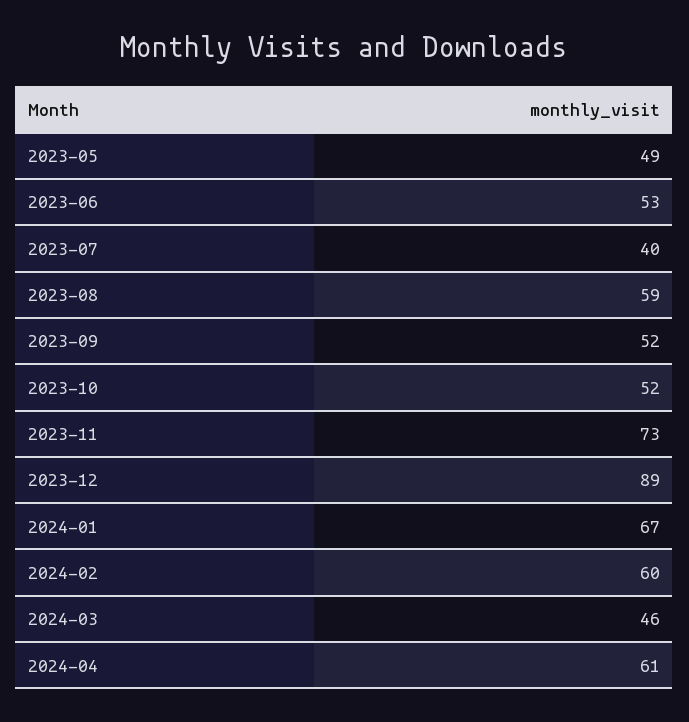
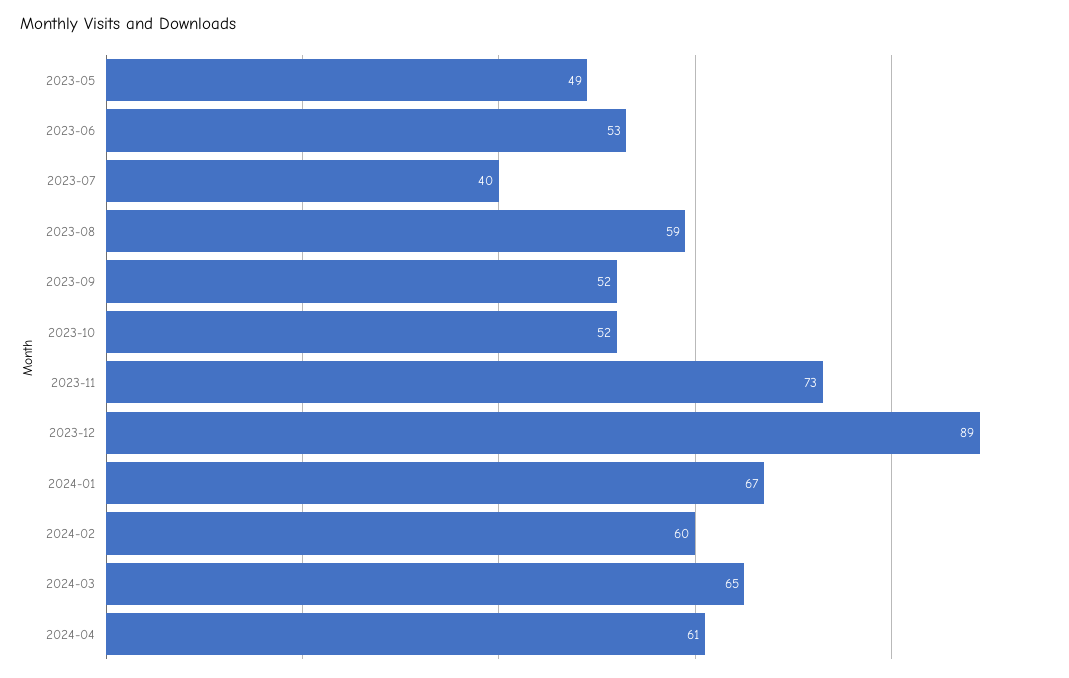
2024-03: 46 -> 65

